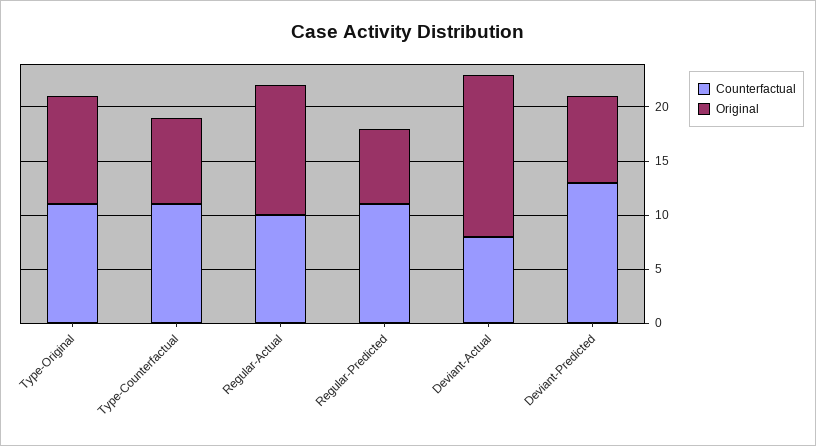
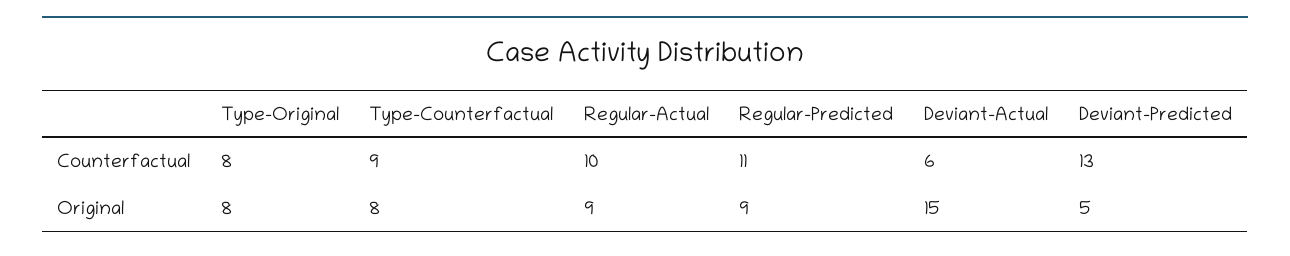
Counterfactual, Type-Original: 11 -> 8
Original, Type-Original: 10 -> 8
Counterfactual, Type-Counterfactual: 11 -> 9
Original, Regular-Actual: 12 -> 9
Original, Regular-Predicted: 7 -> 9
Counterfactual, Deviant-Actual: 8 -> 6
Original, Deviant-Predicted: 8 -> 5

